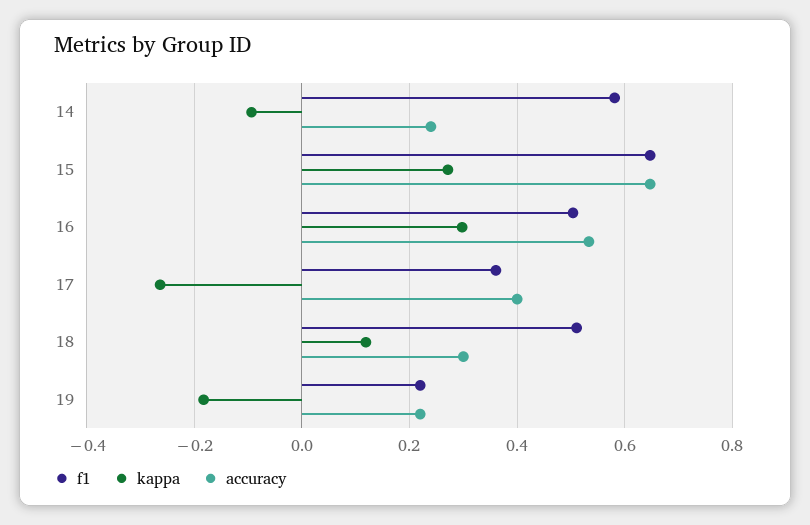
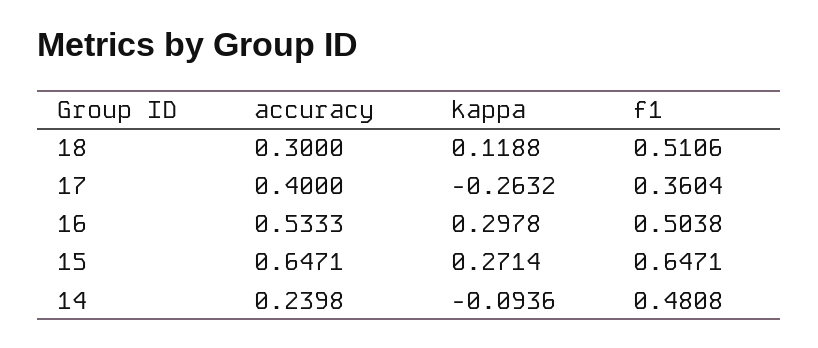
f1, 14: 0.58 -> 0.4808
f1, 19: 0.22 -> none
kappa, 19: -0.18 -> none
accuracy, 19: 0.22 -> none

